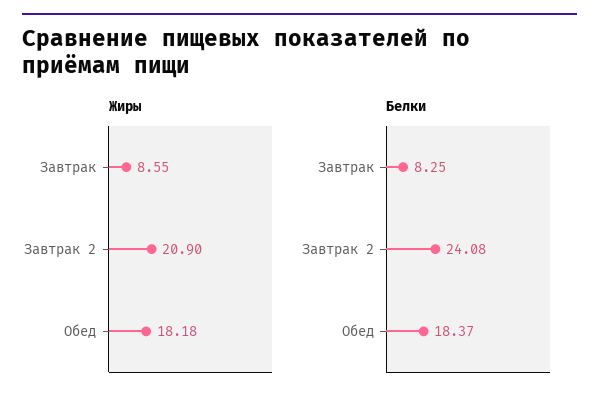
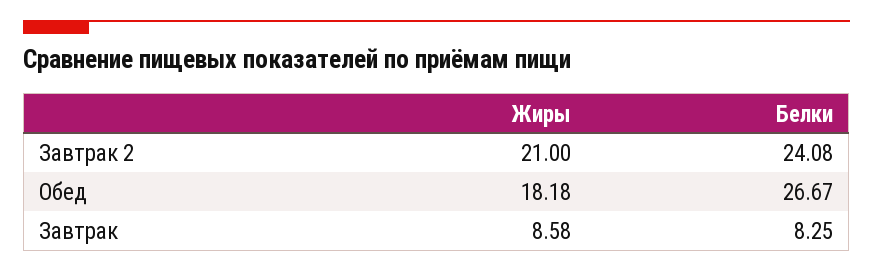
Жиры, Завтрак: 8.55 -> 8.58
Жиры, Завтрак 2: 20.9 -> 21
Белки, Обед: 18.37 -> 26.67

